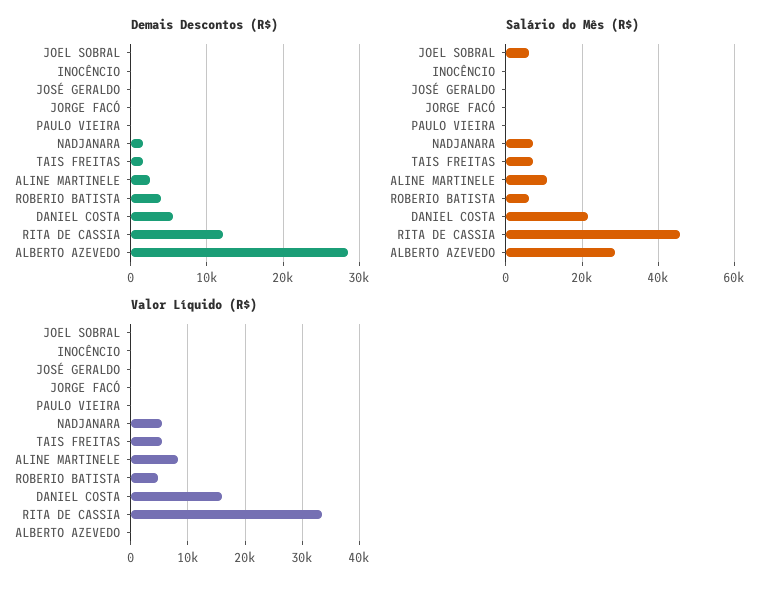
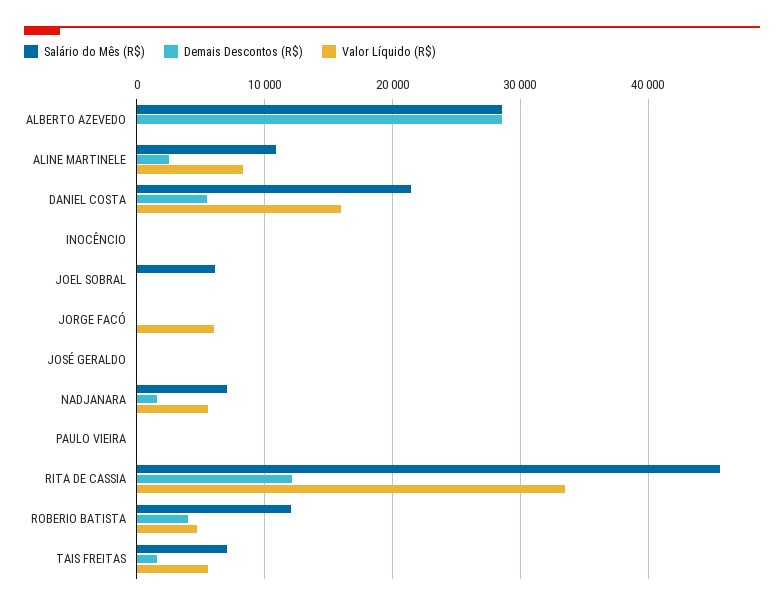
Salário do Mês (R$), ROBERIO BATISTA: 6000 -> 12000
Valor Líquido (R$), JORGE FACÓ: 0 -> 6000

